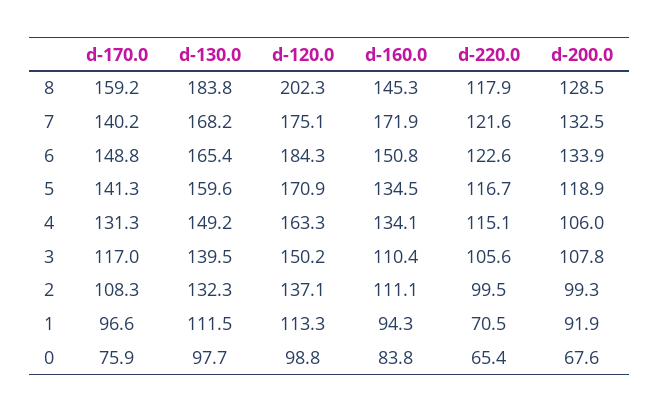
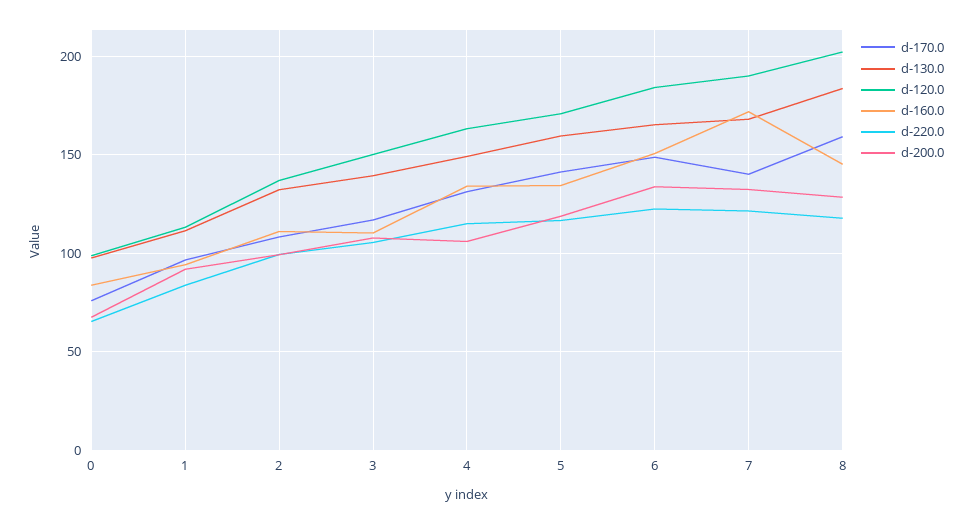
d-120.0, 7: 175.1 -> 190
d-220.0, 1: 70.5 -> 85

